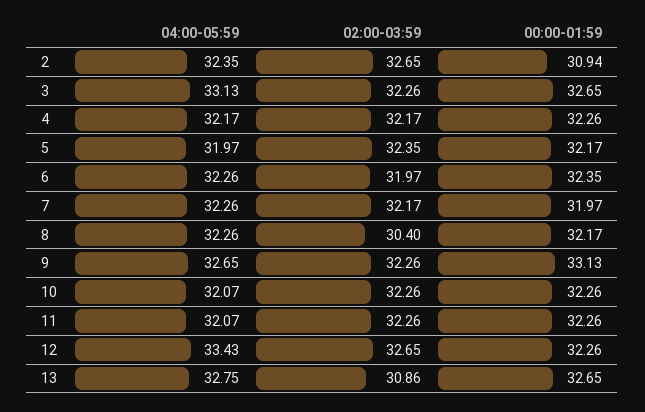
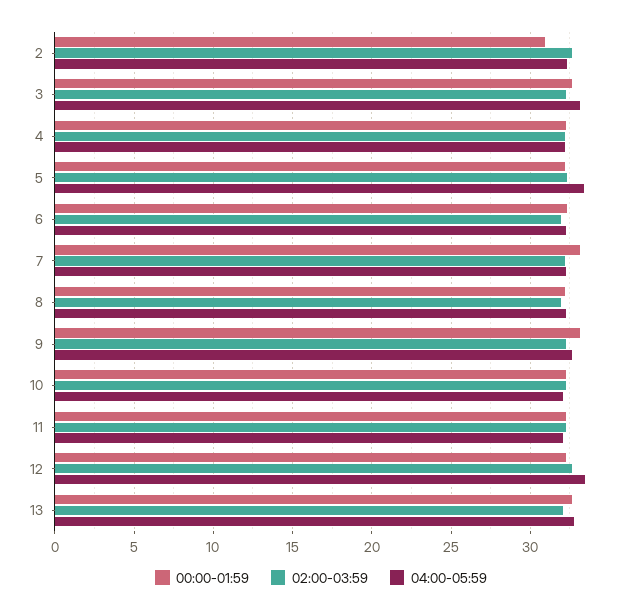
04:00-05:59, 5: 31.97 -> 33.5
00:00-01:59, 7: 31.97 -> 33
02:00-03:59, 8: 30.4 -> 32
02:00-03:59, 13: 30.86 -> 32

